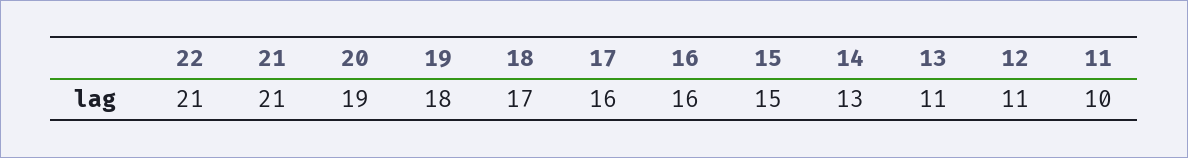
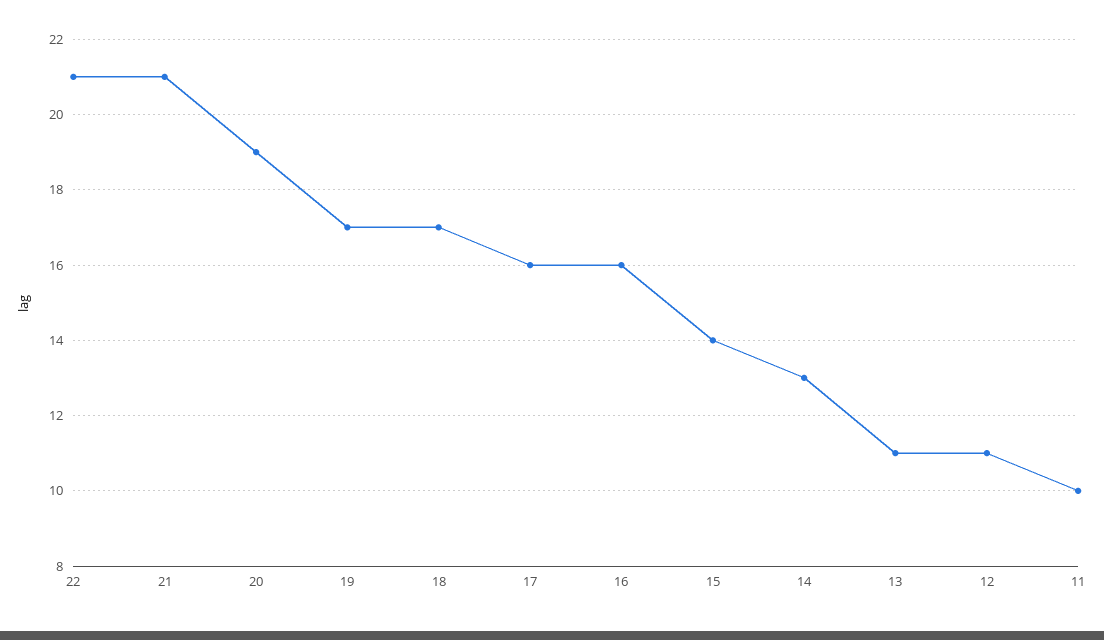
19: 18 -> 17
15: 15 -> 14

